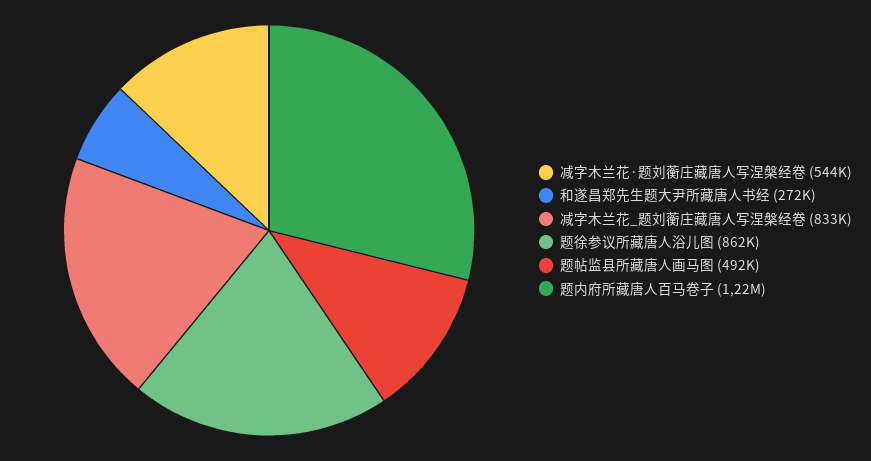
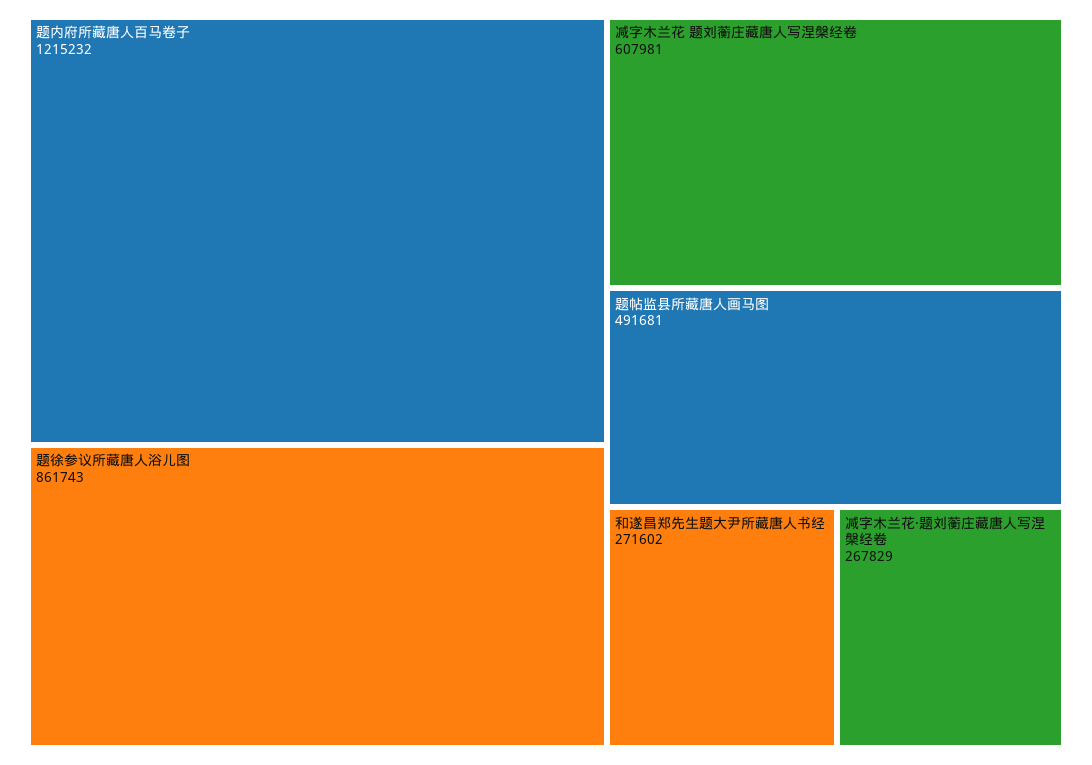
减字木兰花·题刘蘅庄藏唐人写涅槃经卷: 544000 -> 267829
减字木兰花_题刘蘅庄藏唐人写涅槃经卷: 833000 -> 607981

